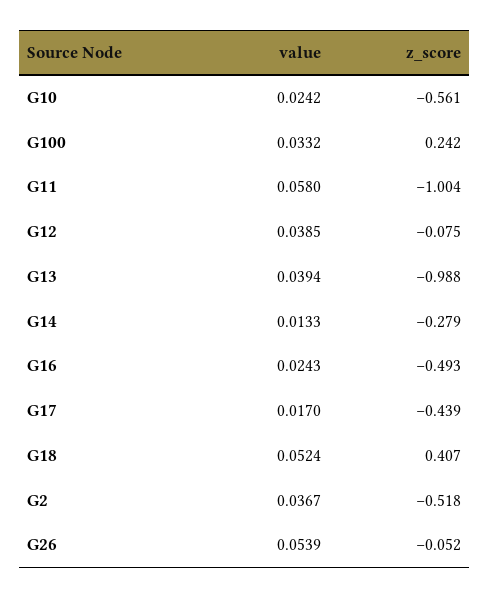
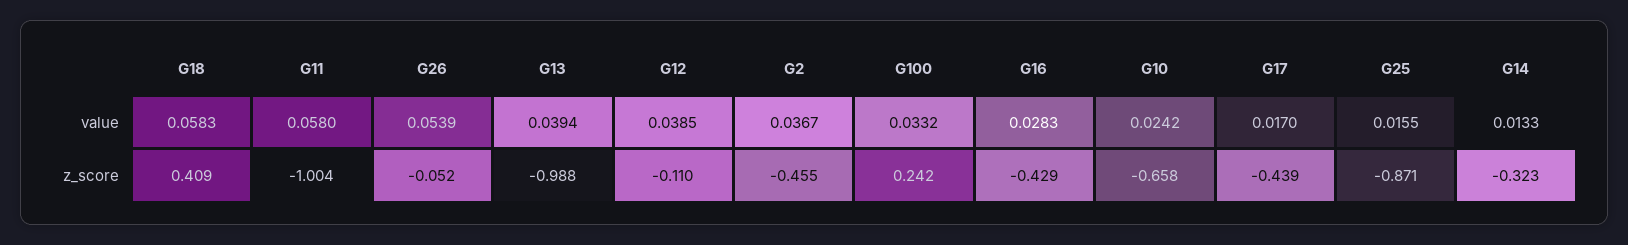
z_score, G10: -0.561 -> -0.658
z_score, G12: -0.075 -> -0.11
z_score, G14: -0.279 -> -0.323
value, G16: 0.0243 -> 0.0283
z_score, G16: -0.493 -> -0.429
value, G18: 0.0524 -> 0.0583
z_score, G18: 0.407 -> 0.409
z_score, G2: -0.518 -> -0.455
value, G25: none -> 0.0155
z_score, G25: none -> -0.871

